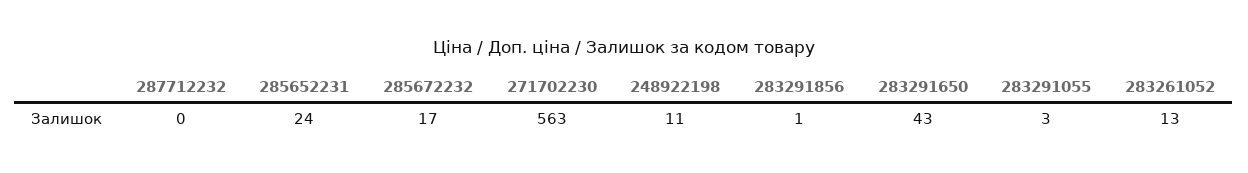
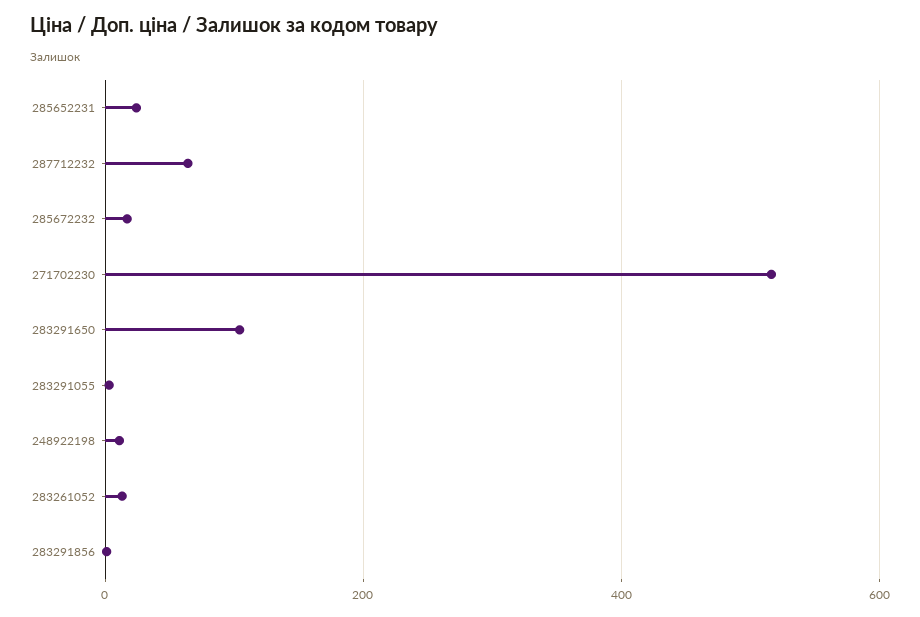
287712232: 0 -> 60
271702230: 563 -> 520
283291650: 43 -> 100

